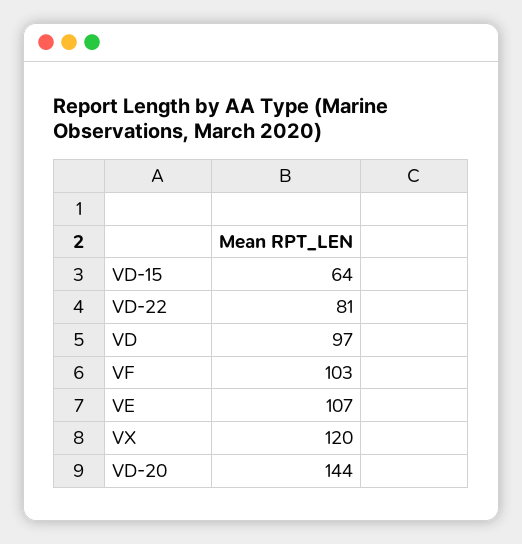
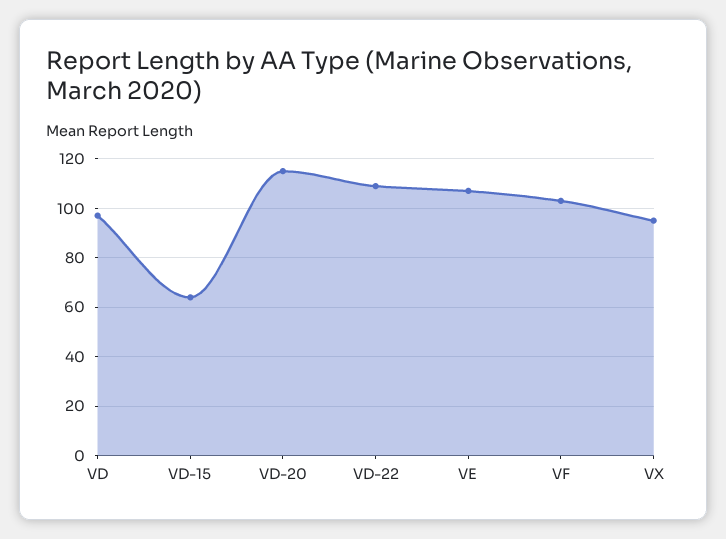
VD-22: 81 -> 110
VX: 120 -> 95
VD-20: 144 -> 115

